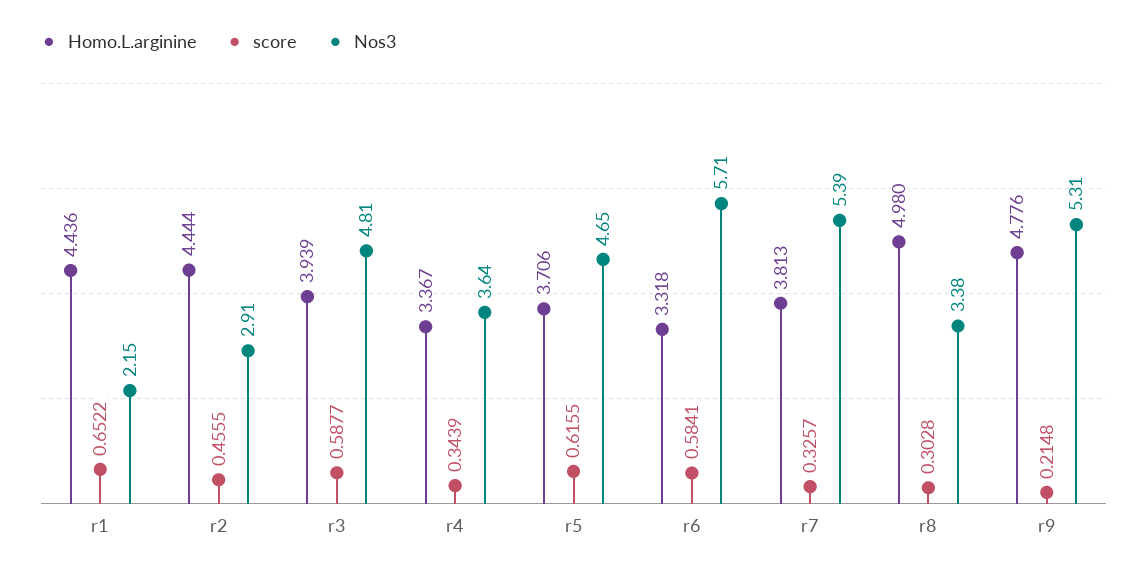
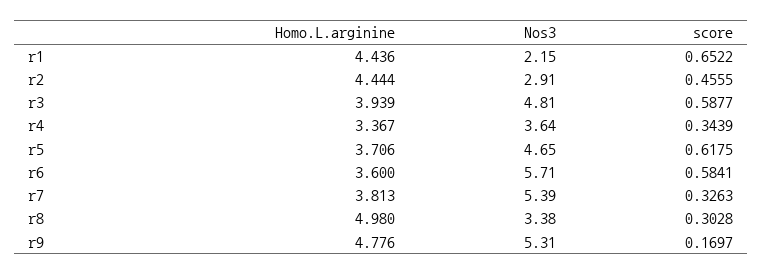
score, r5: 0.6155 -> 0.6175
Homo.L.arginine, r6: 3.318 -> 3.6
score, r7: 0.3257 -> 0.3263
score, r9: 0.2148 -> 0.1697

